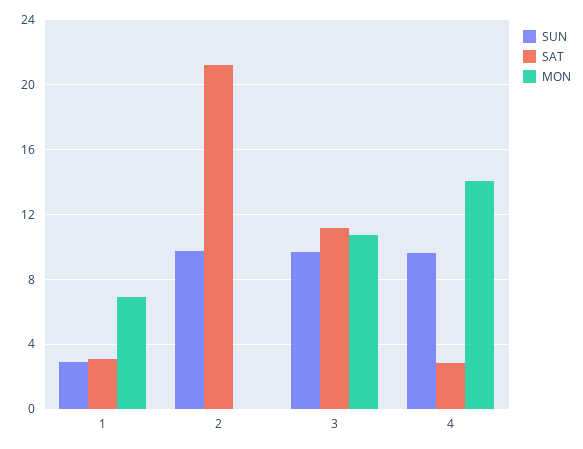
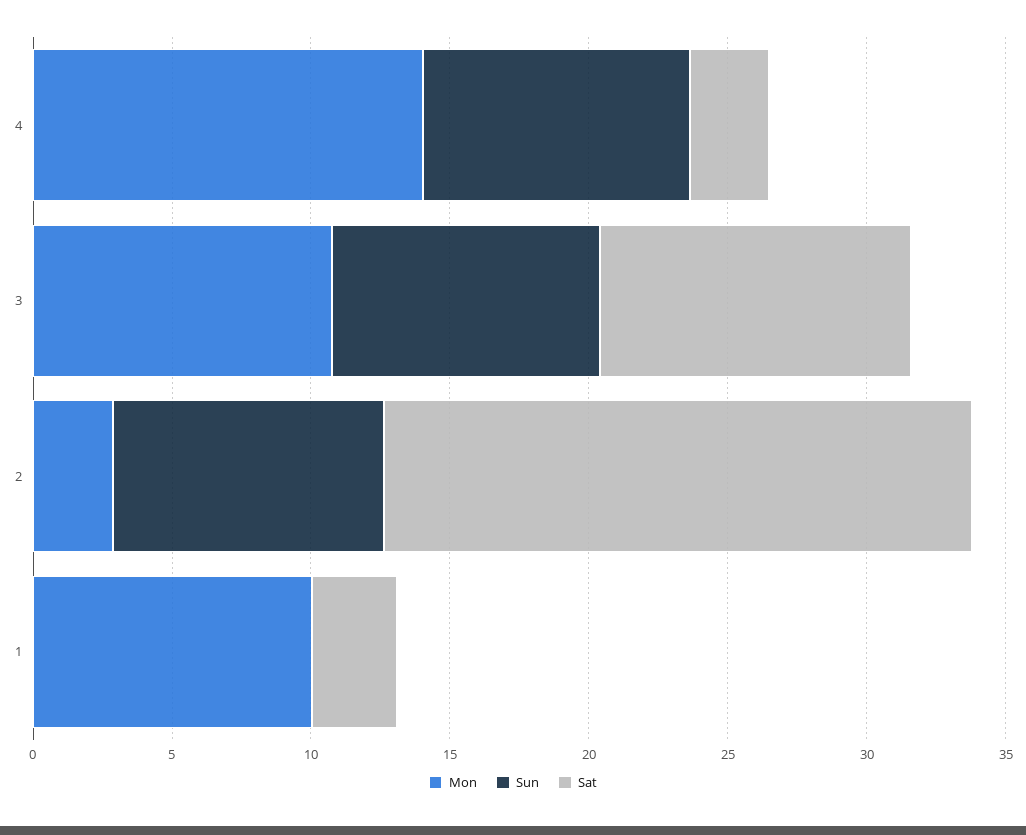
SUN, 1: 3 -> 0
MON, 1: 7 -> 10
MON, 2: 0 -> 3

